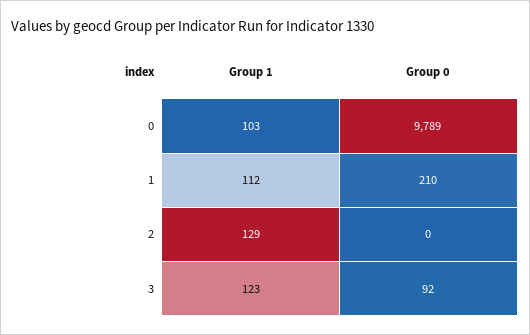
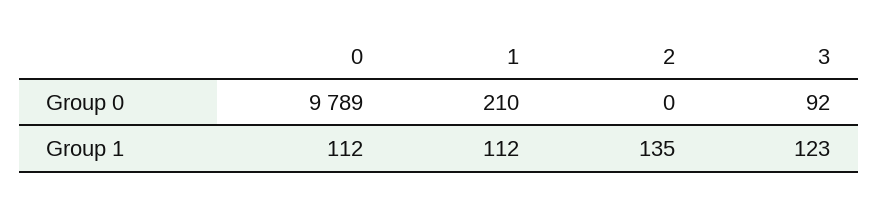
Group 1, 0: 103 -> 112
Group 1, 2: 129 -> 135

